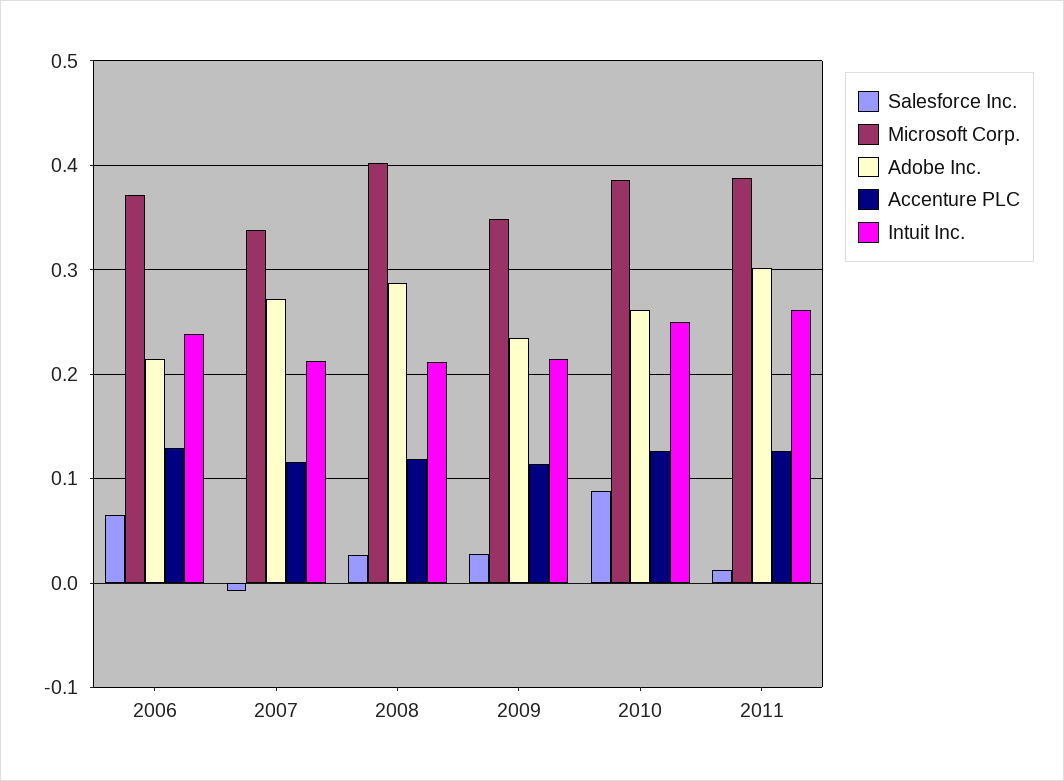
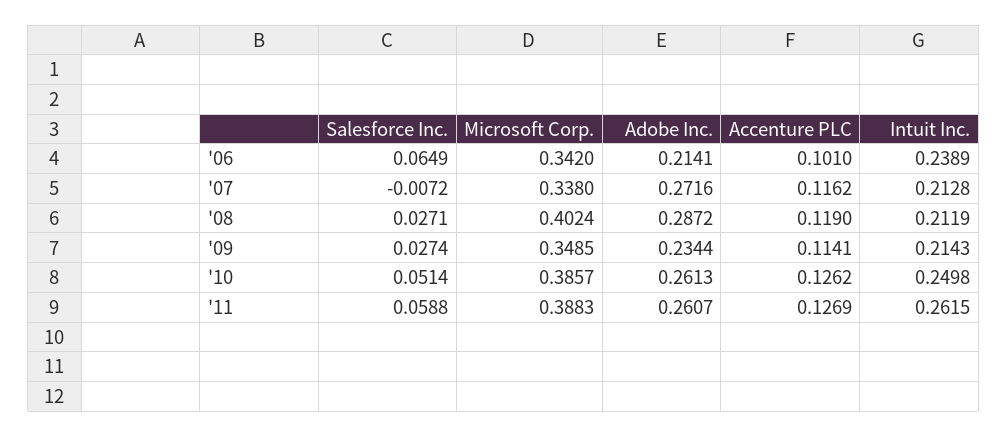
Microsoft Corp., 2006: 0.37 -> 0.342
Accenture PLC, 2006: 0.13 -> 0.101
Salesforce Inc., 2010: 0.09 -> 0.0514
Salesforce Inc., 2011: 0.01 -> 0.0588
Adobe Inc., 2011: 0.3 -> 0.2607

